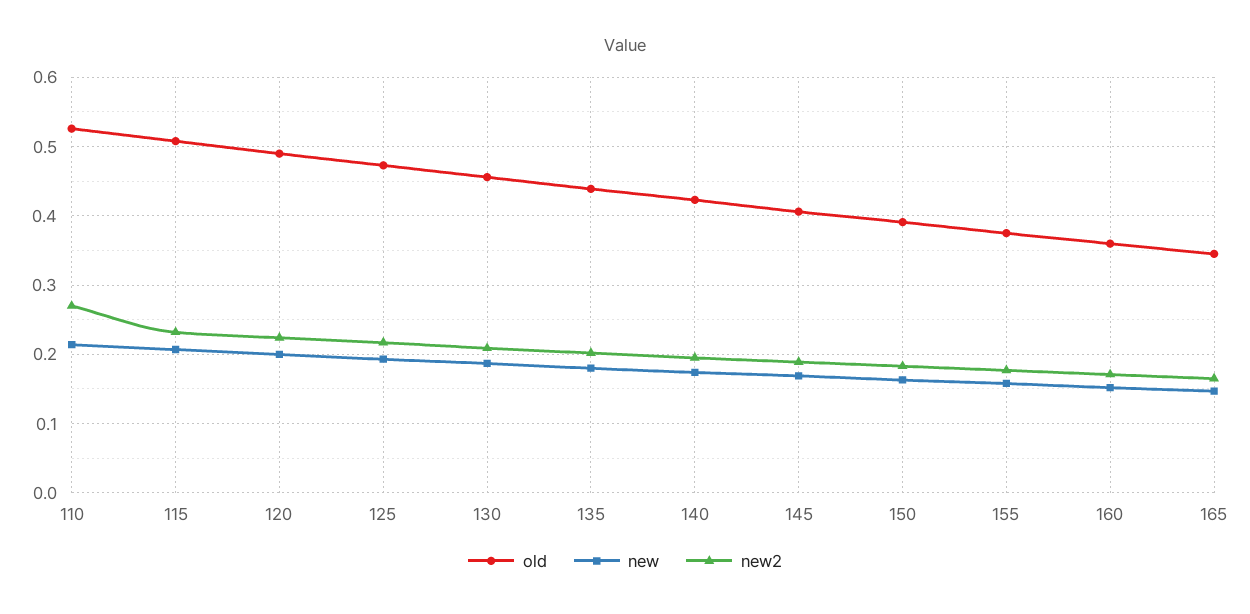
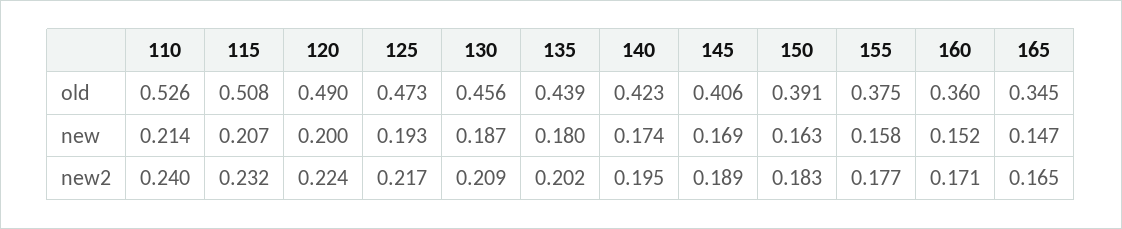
new2, 110: 0.27 -> 0.24

